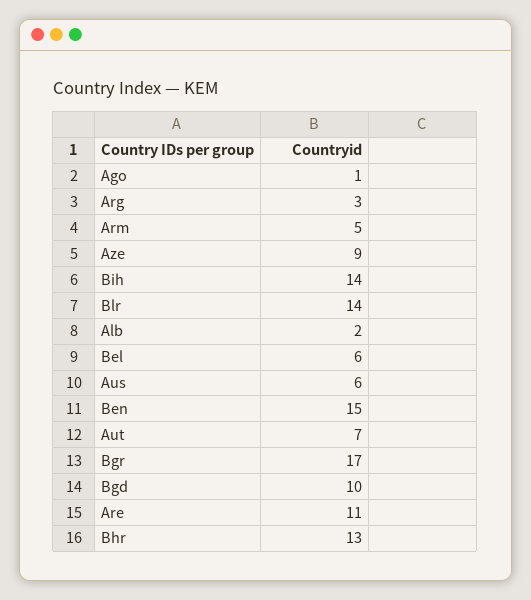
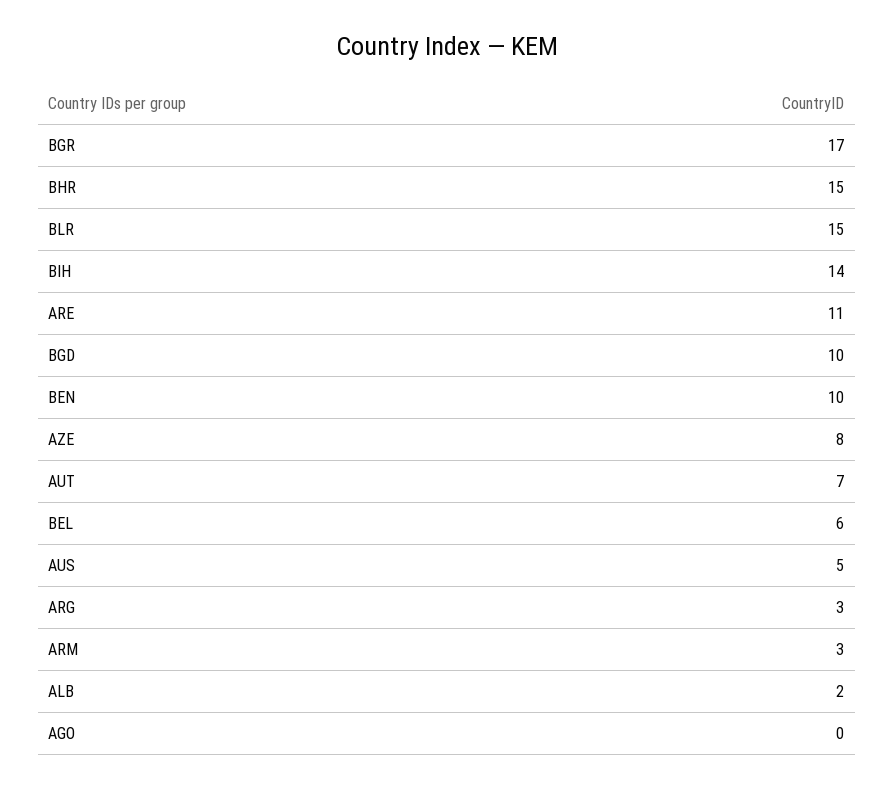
Ago: 1 -> 0
Arm: 5 -> 3
Aze: 9 -> 8
Blr: 14 -> 15
Aus: 6 -> 5
Ben: 15 -> 10
Bhr: 13 -> 15

